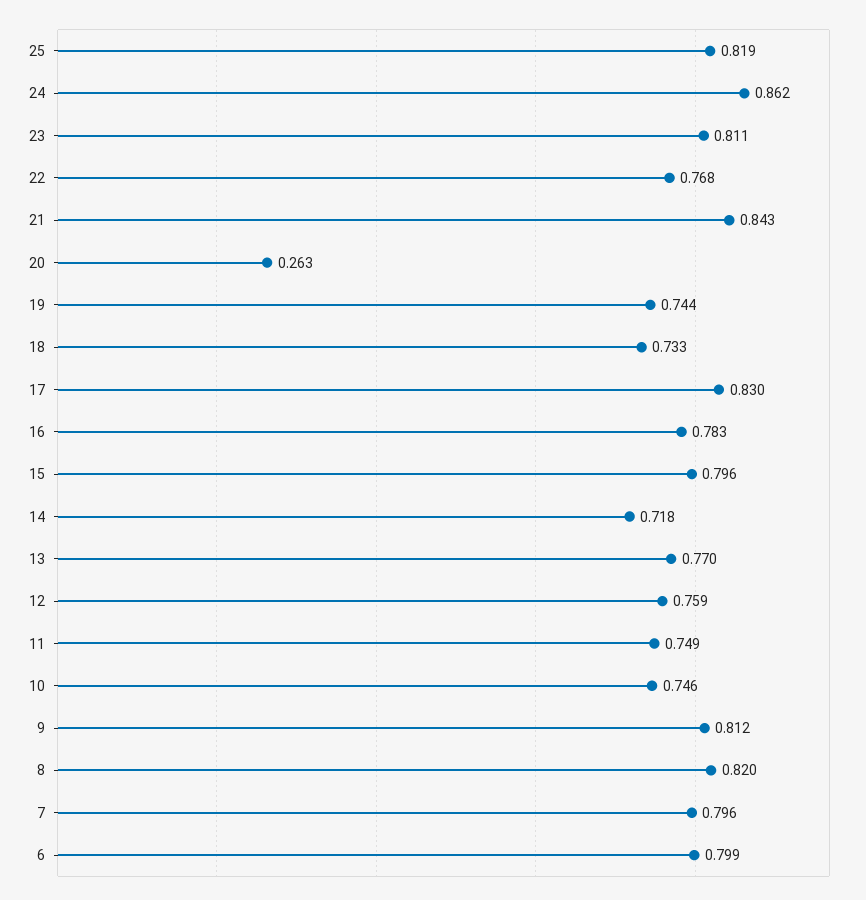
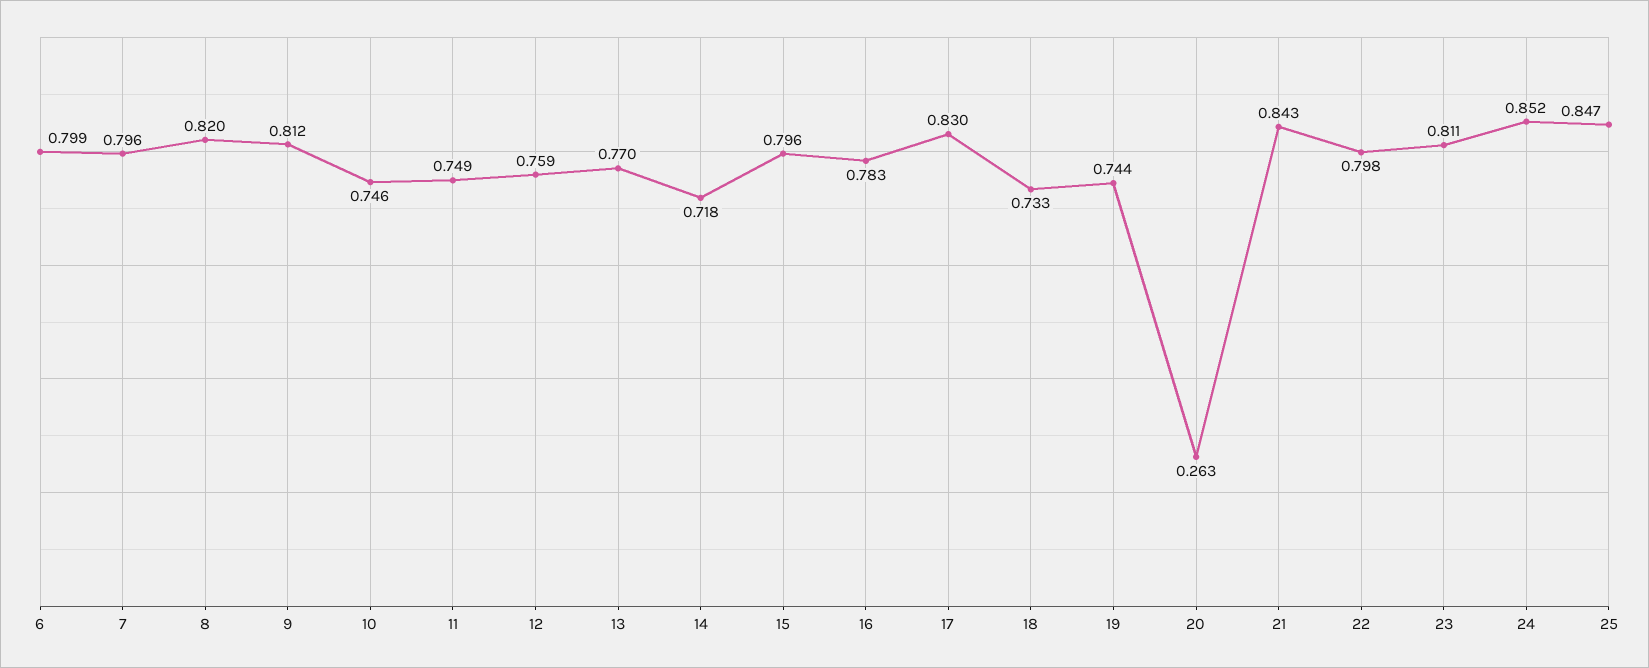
25: 0.819 -> 0.847
24: 0.862 -> 0.852
22: 0.768 -> 0.798

